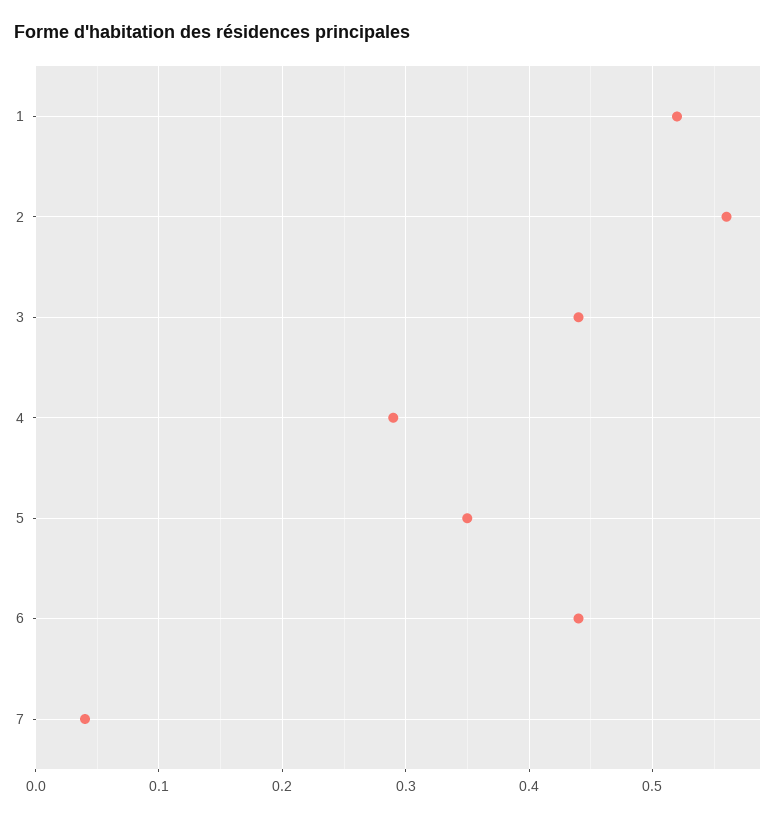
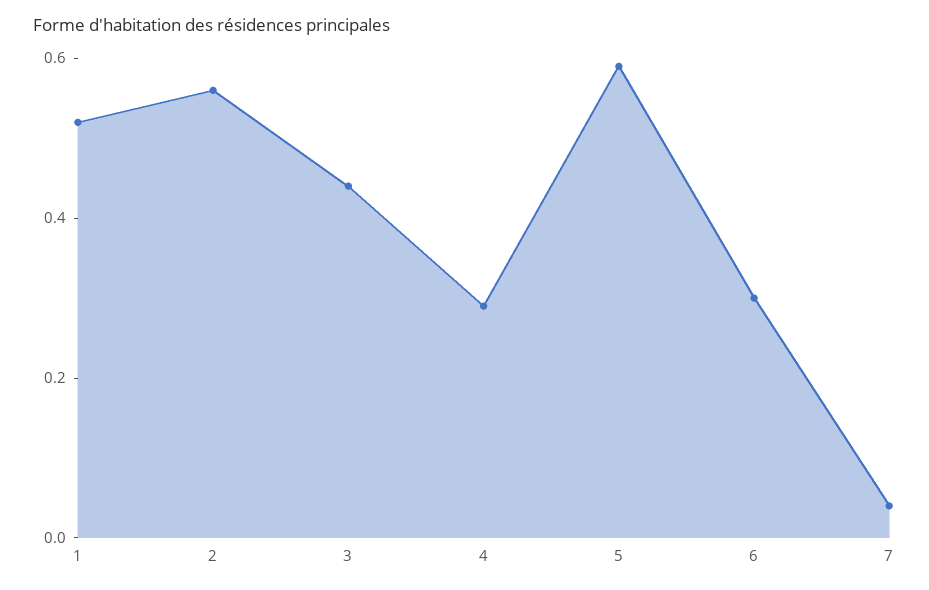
5: 0.35 -> 0.6
6: 0.44 -> 0.3

